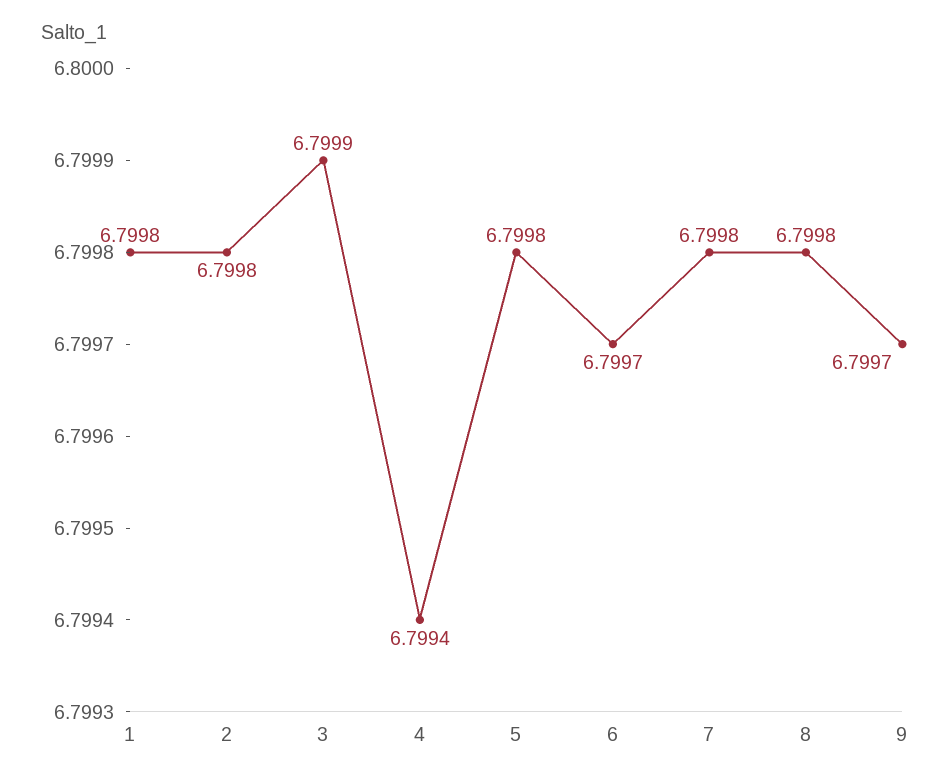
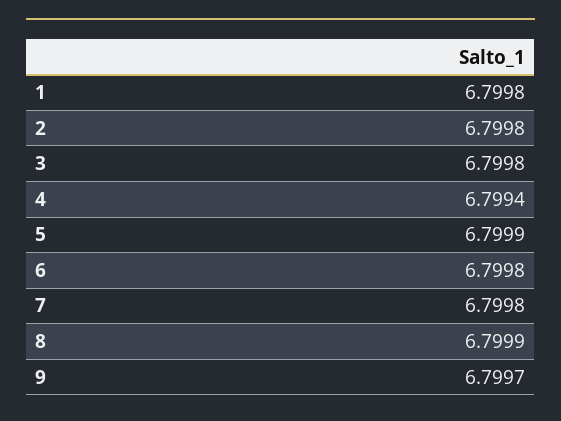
3: 6.7999 -> 6.7998
5: 6.7998 -> 6.7999
6: 6.7997 -> 6.7998
8: 6.7998 -> 6.7999

